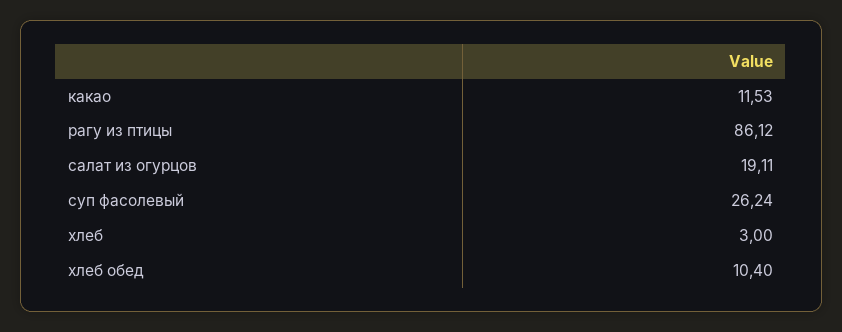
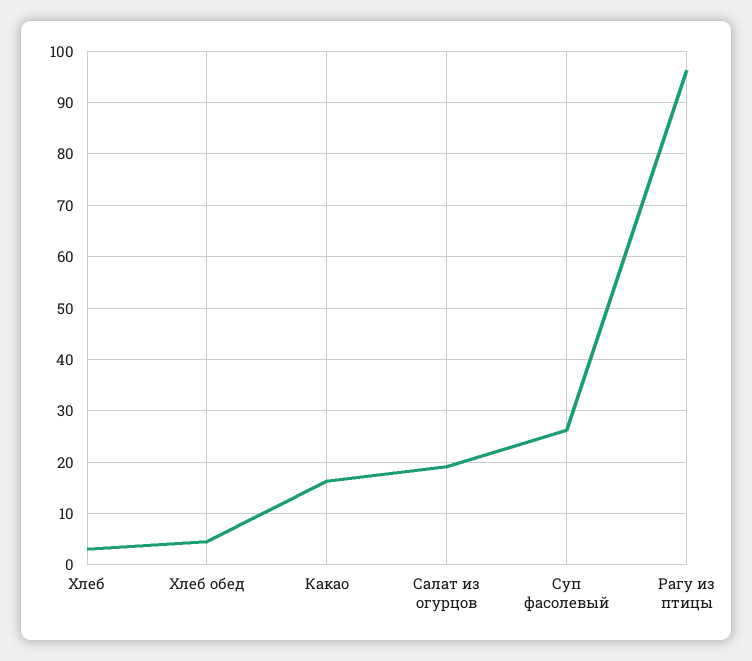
какао: 11.53 -> 16
рагу из птицы: 86.12 -> 96
хлеб обед: 10.4 -> 4

